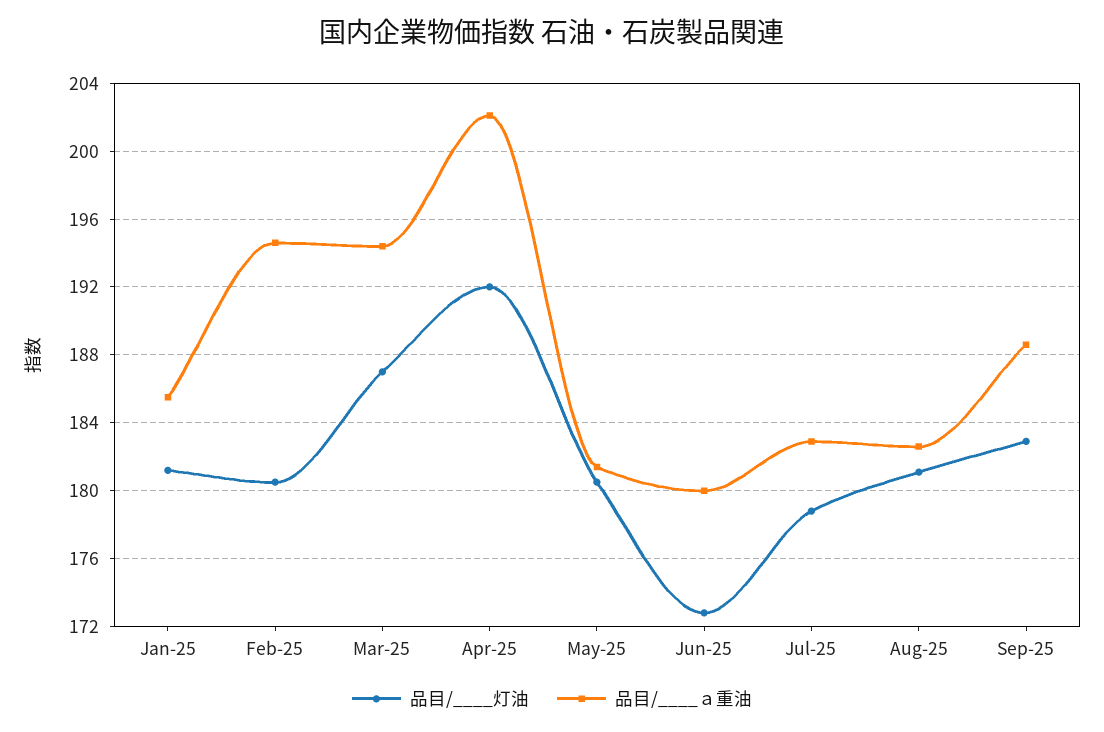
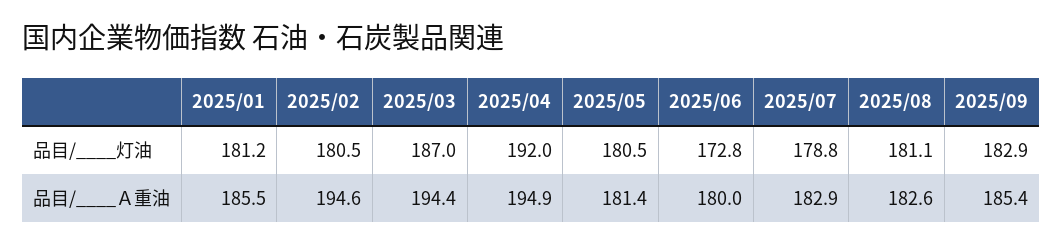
品目/____ａ重油, Apr-25: 202 -> 194.9
品目/____ａ重油, Sep-25: 188.5 -> 185.4

